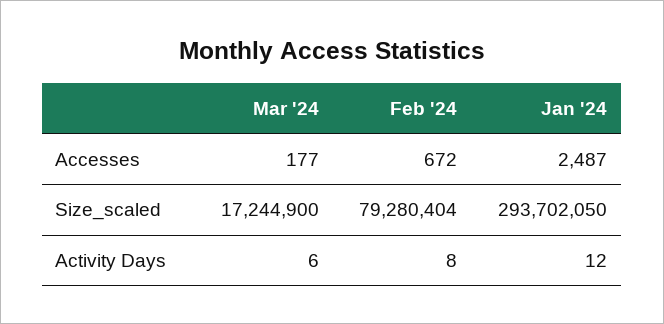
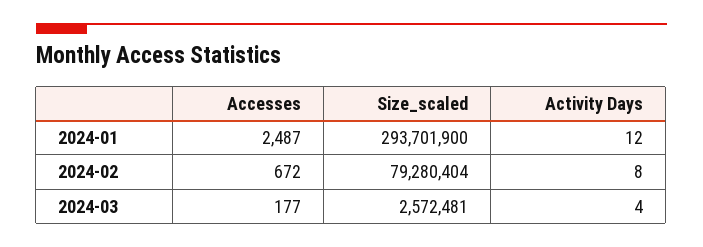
Mar '24, Size_scaled: 17244900 -> 2572481
Jan '24, Size_scaled: 293702050 -> 293701900
Mar '24, Activity Days: 6 -> 4

